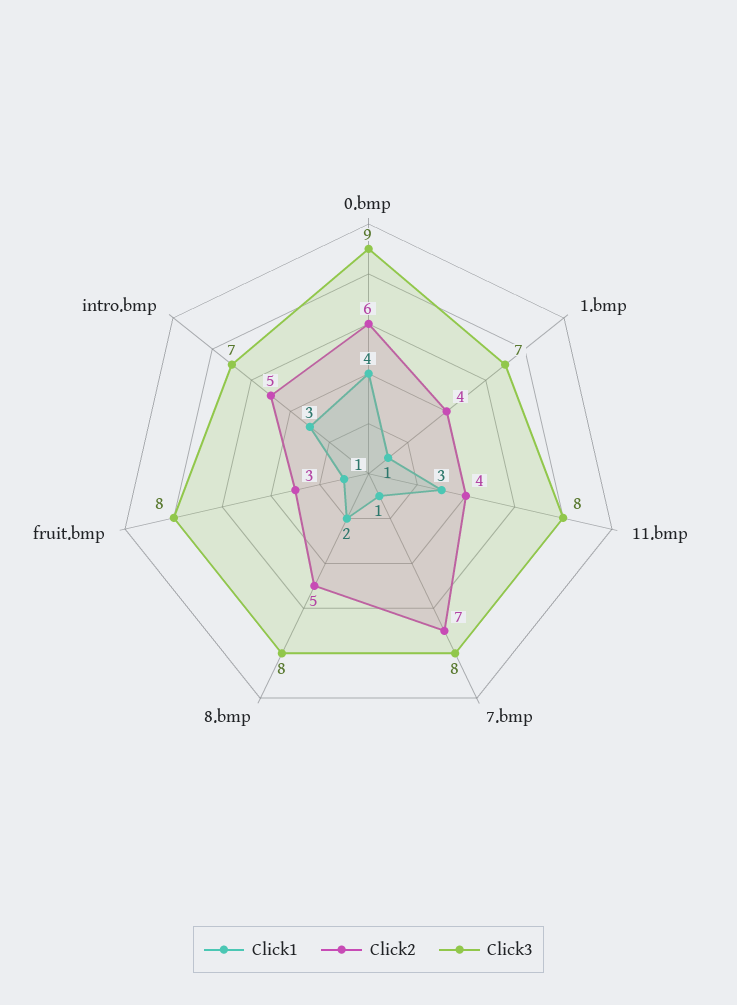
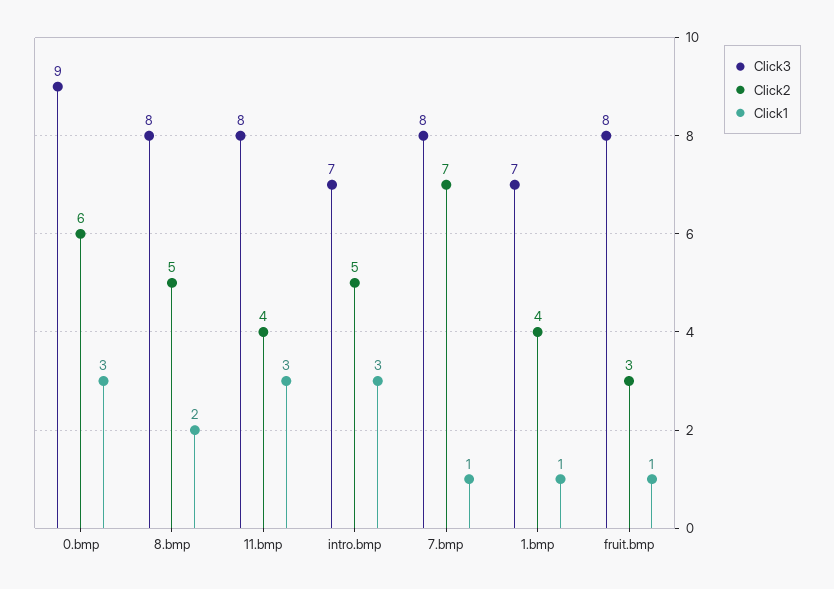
Click1, 0.bmp: 4 -> 3

